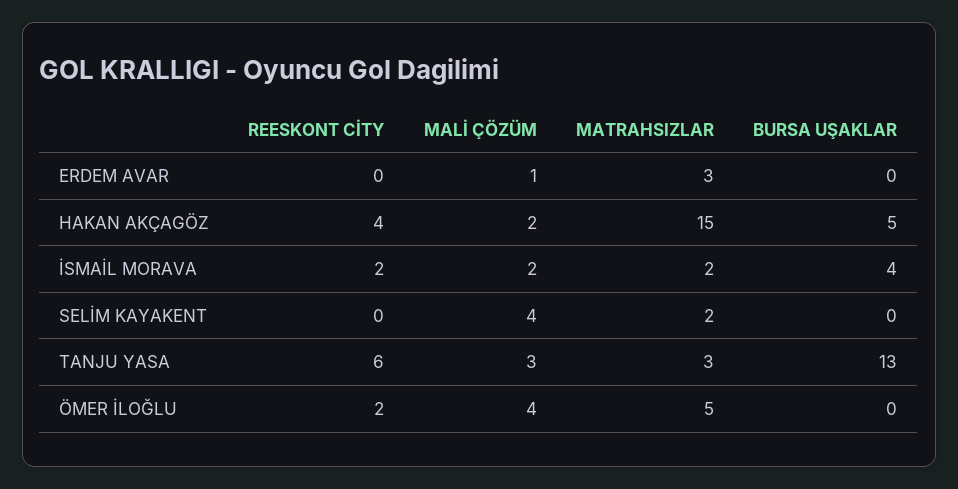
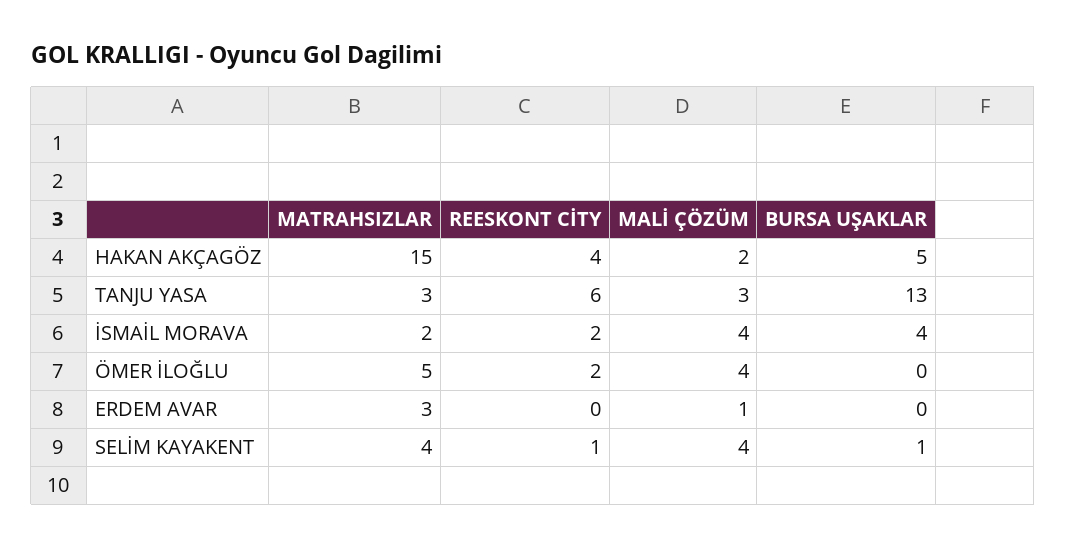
MALİ ÇÖZÜM, İSMAİL MORAVA: 2 -> 4
REESKONT CİTY, SELİM KAYAKENT: 0 -> 1
MATRAHSIZLAR, SELİM KAYAKENT: 2 -> 4
BURSA UŞAKLAR, SELİM KAYAKENT: 0 -> 1

